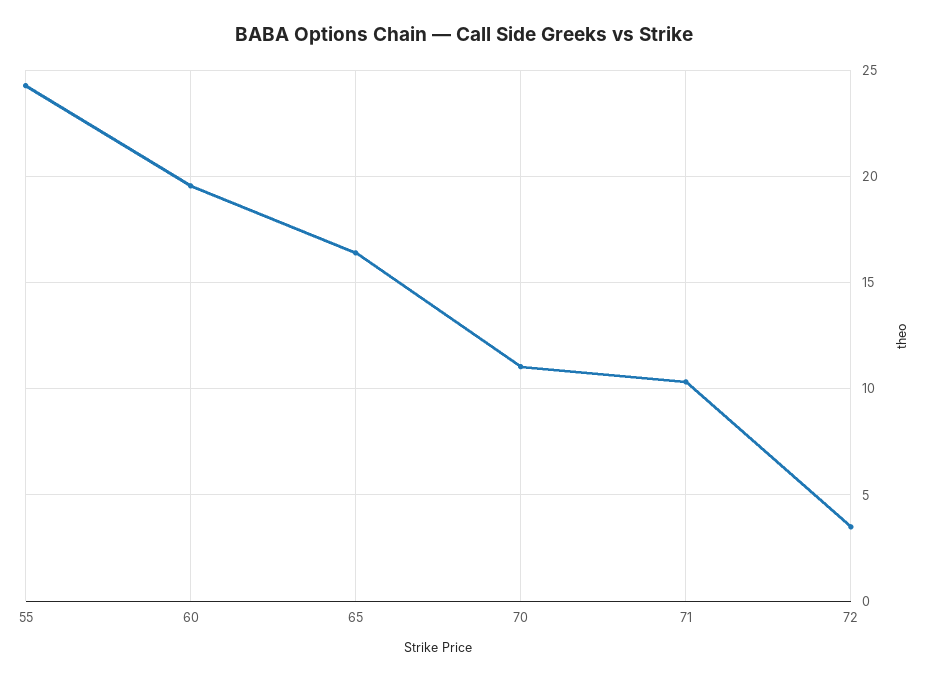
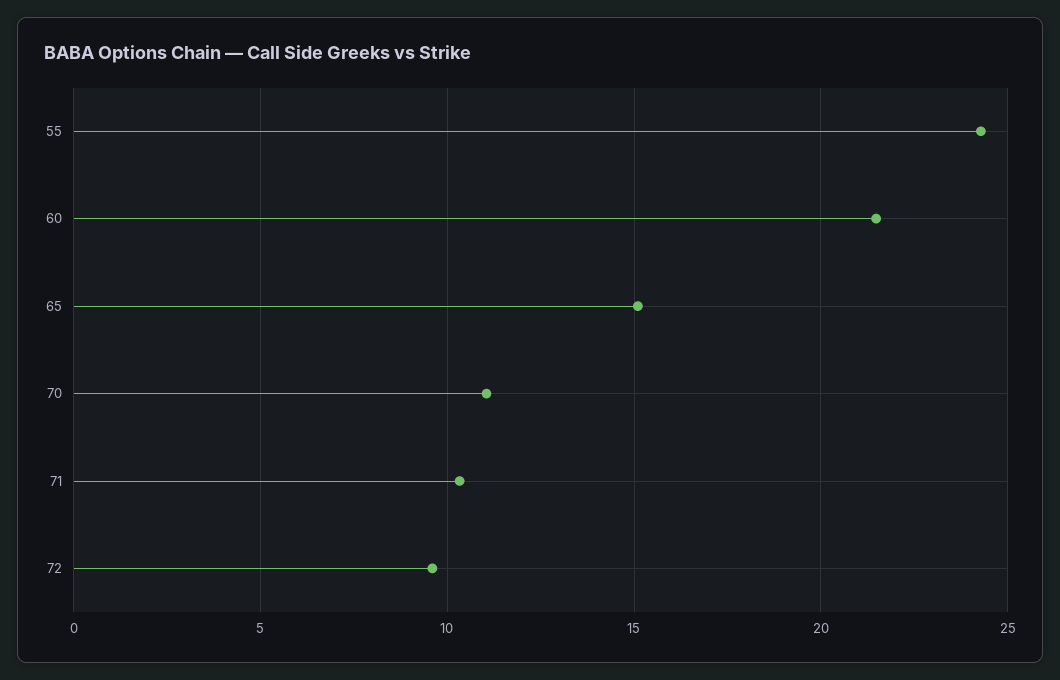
60: 19.5 -> 21.5
65: 16.5 -> 15
72: 3.5 -> 9.5

